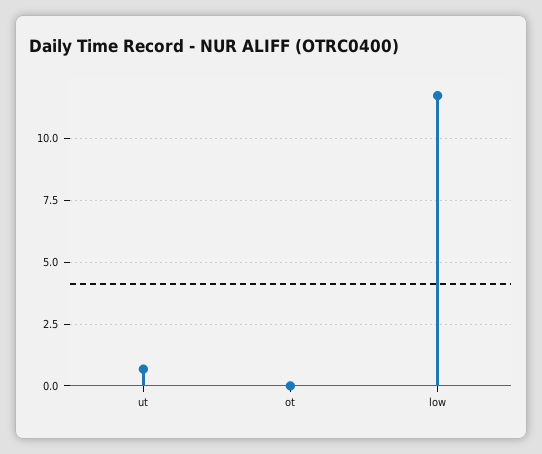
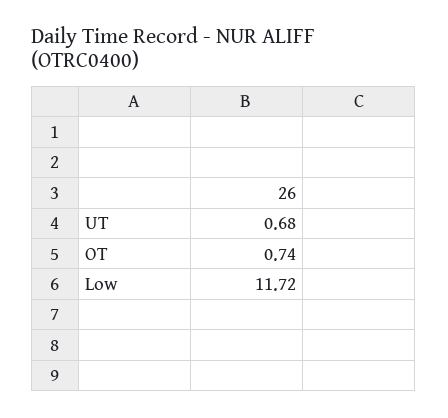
ot: 0 -> 0.74

